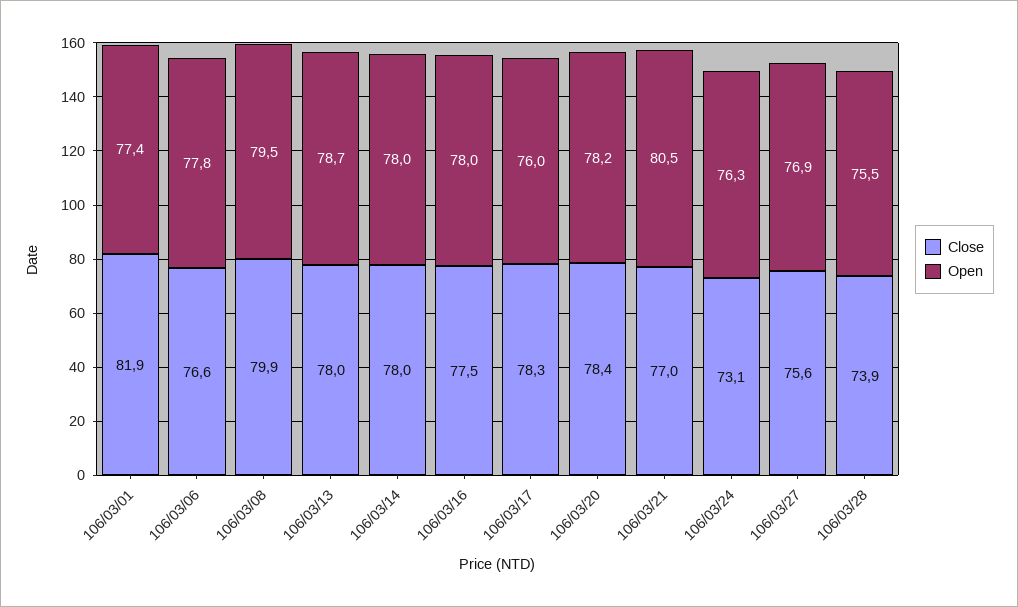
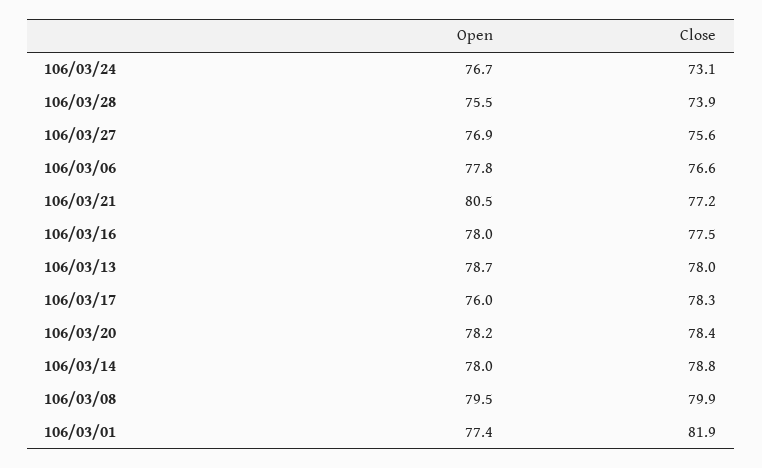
Close, 106/03/14: 78 -> 78.8
Close, 106/03/21: 77 -> 77.2
Open, 106/03/24: 76.3 -> 76.7

